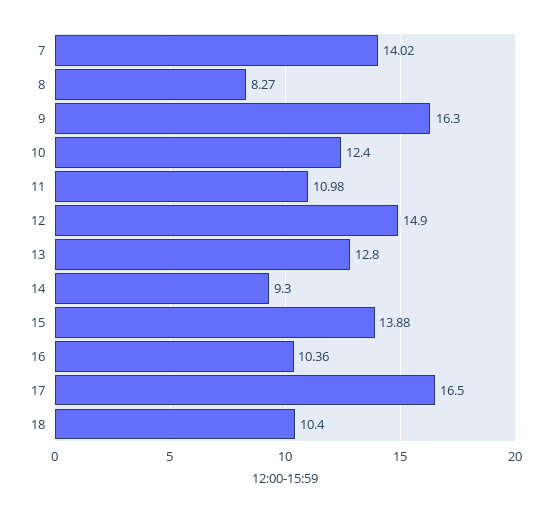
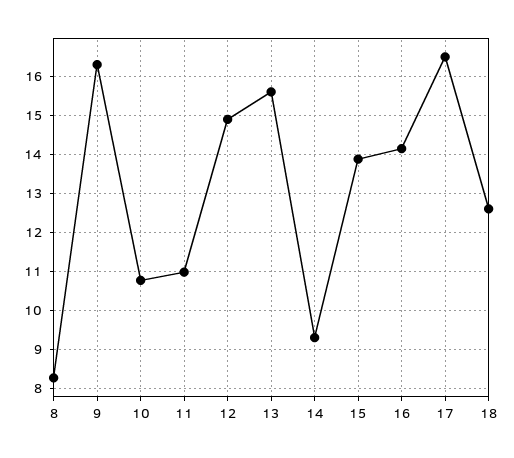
7: 14.02 -> none
10: 12.4 -> 10.8
13: 12.8 -> 15.6
16: 10.36 -> 14.2
18: 10.4 -> 12.6

